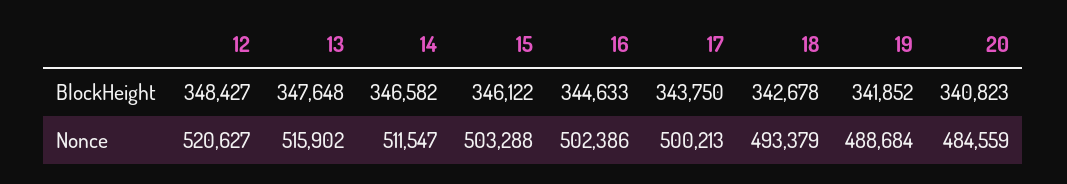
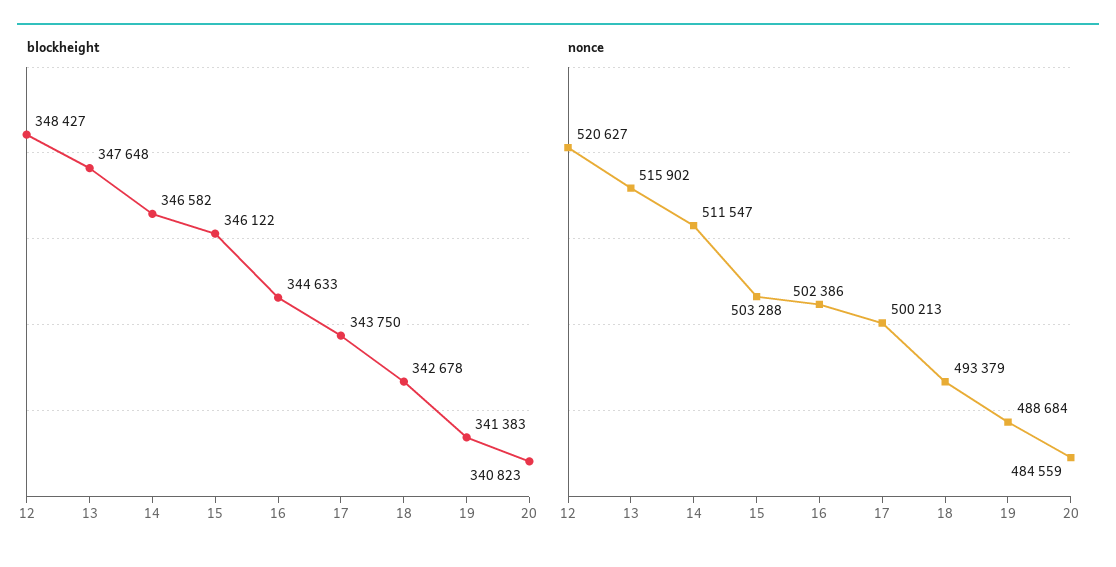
BlockHeight, 19: 341852 -> 341383

